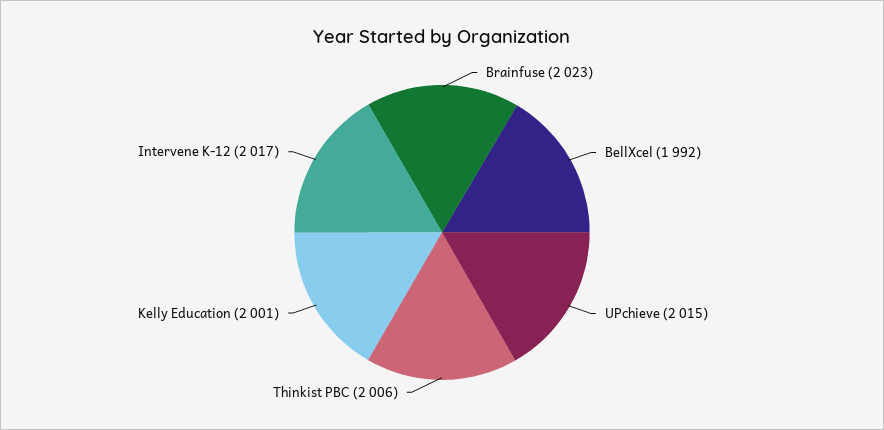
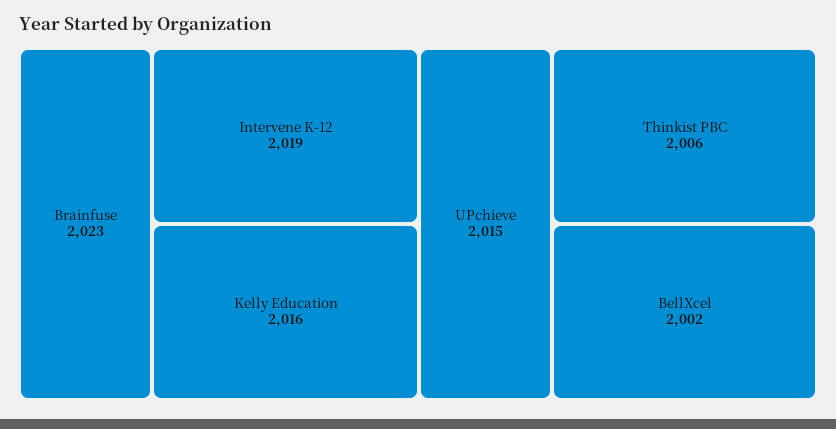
BellXcel: 1992 -> 2002
Kelly Education: 2001 -> 2016
Intervene K-12: 2017 -> 2019

